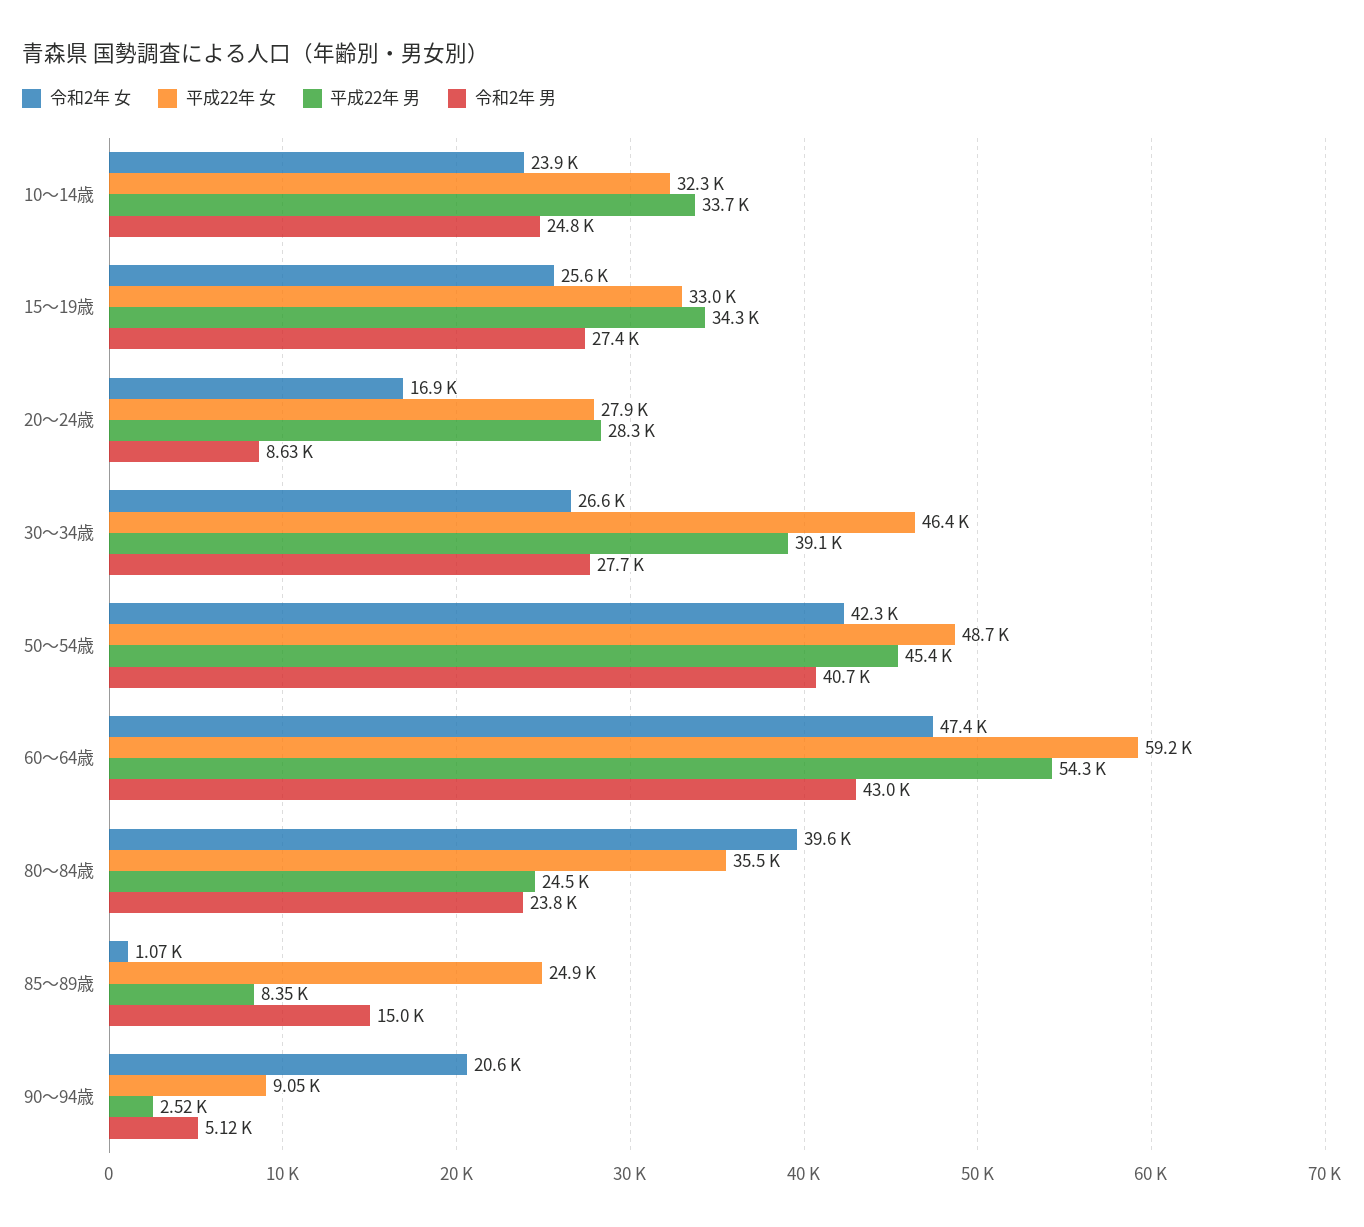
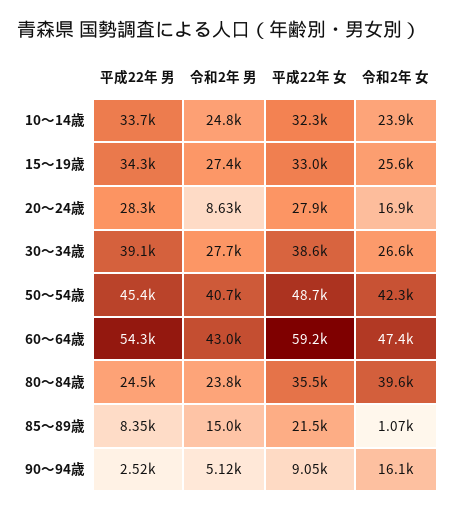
平成22年 女, 30～34歳: 46400 -> 38600
平成22年 女, 85～89歳: 24900 -> 21500
令和2年 女, 90～94歳: 20600 -> 16100

